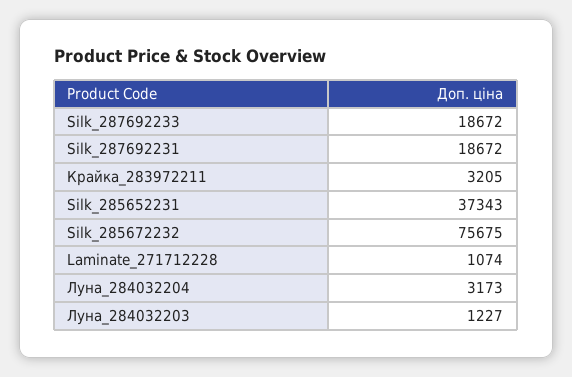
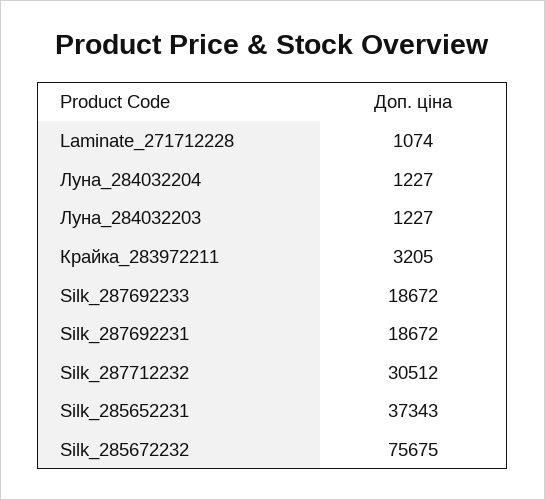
Луна_284032204: 3173 -> 1227
Silk_287712232: none -> 30512

